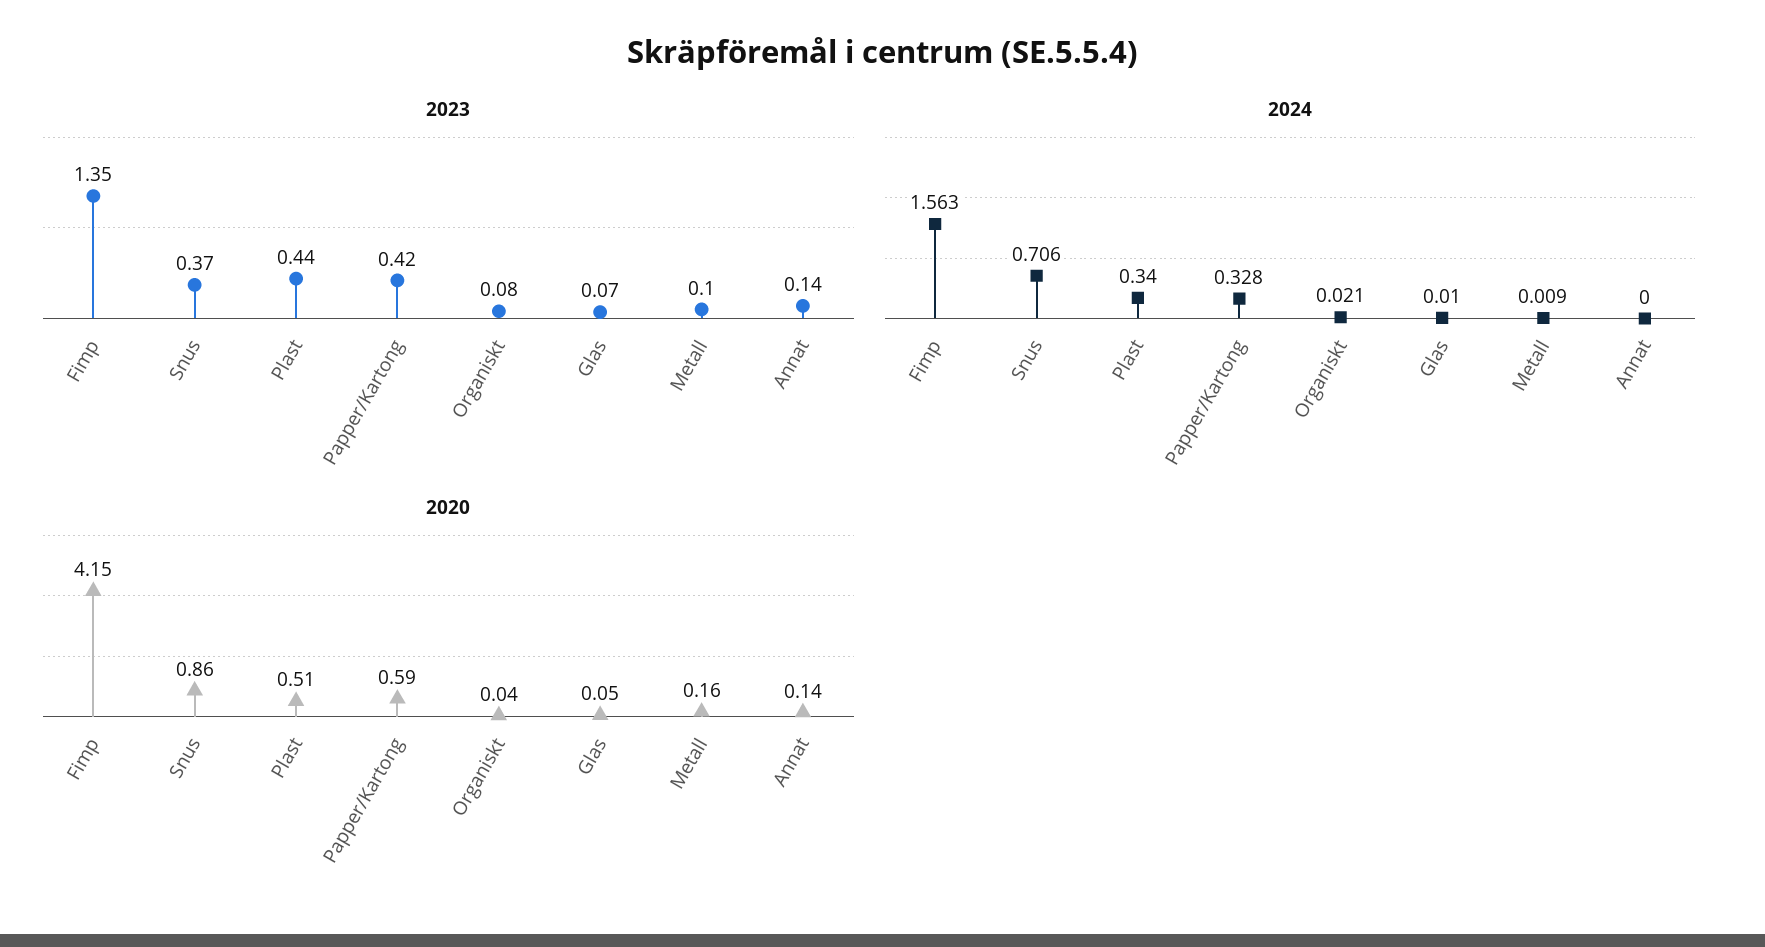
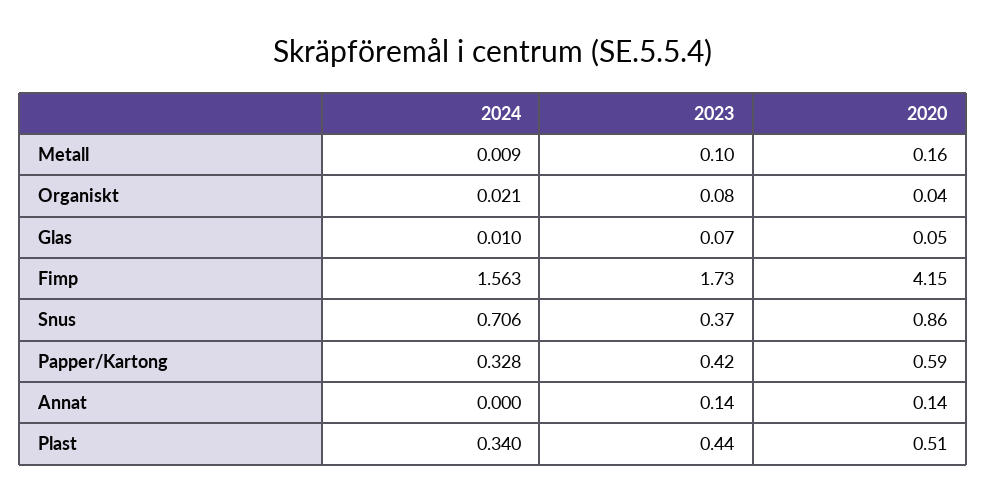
2023, Fimp: 1.35 -> 1.73

